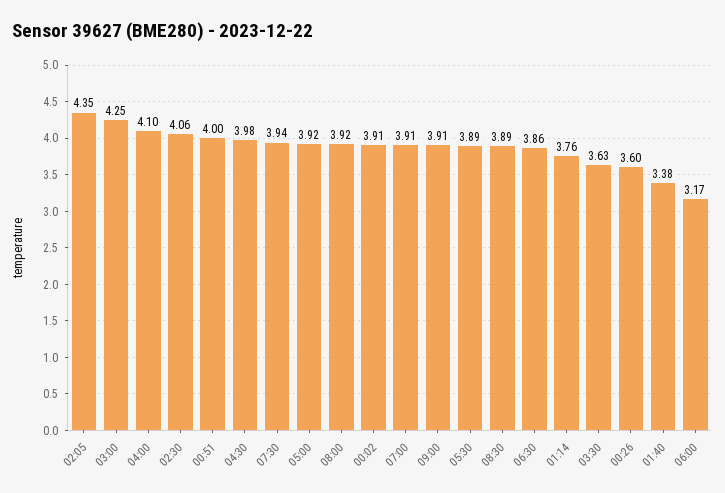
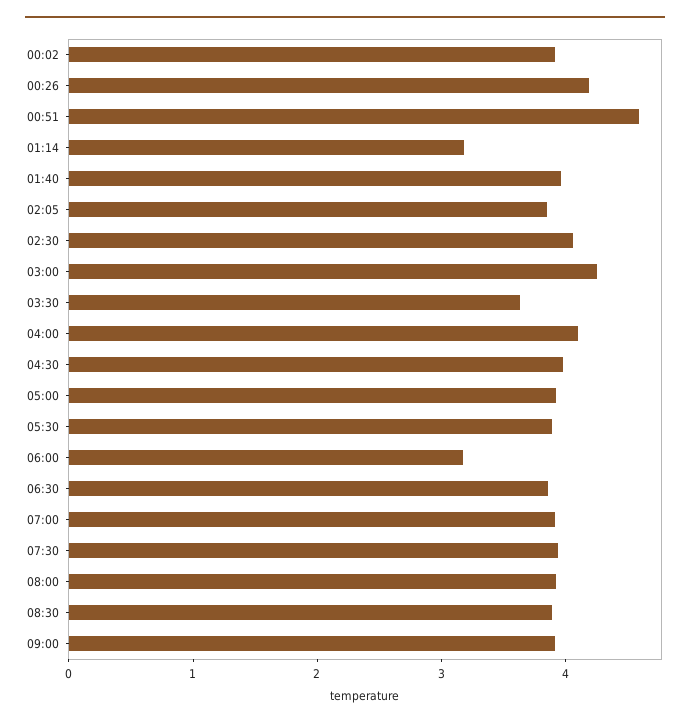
02:05: 4.35 -> 3.8
00:51: 4 -> 4.6
01:14: 3.76 -> 3.2
00:26: 3.6 -> 4.2
01:40: 3.38 -> 4

